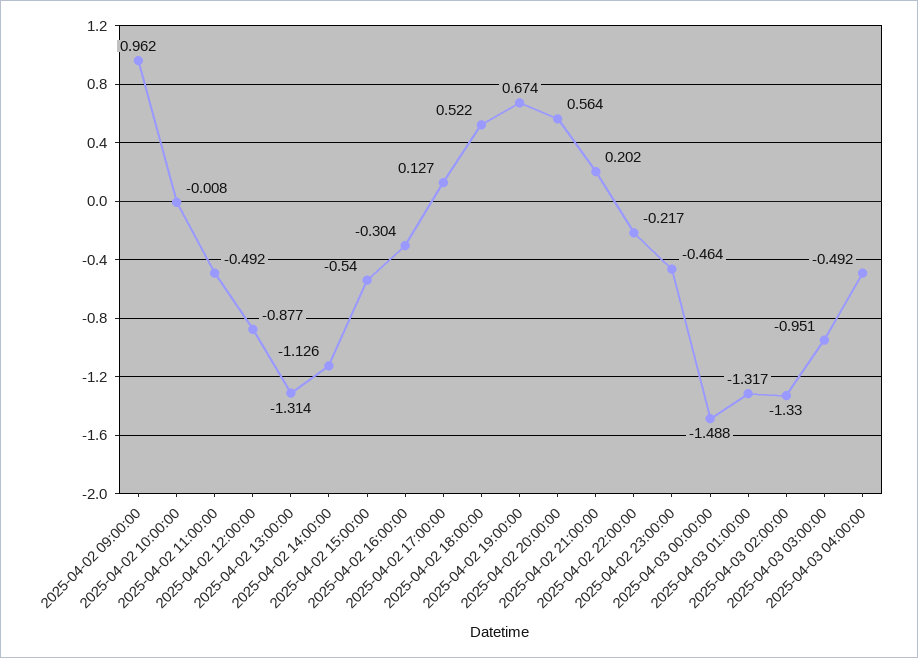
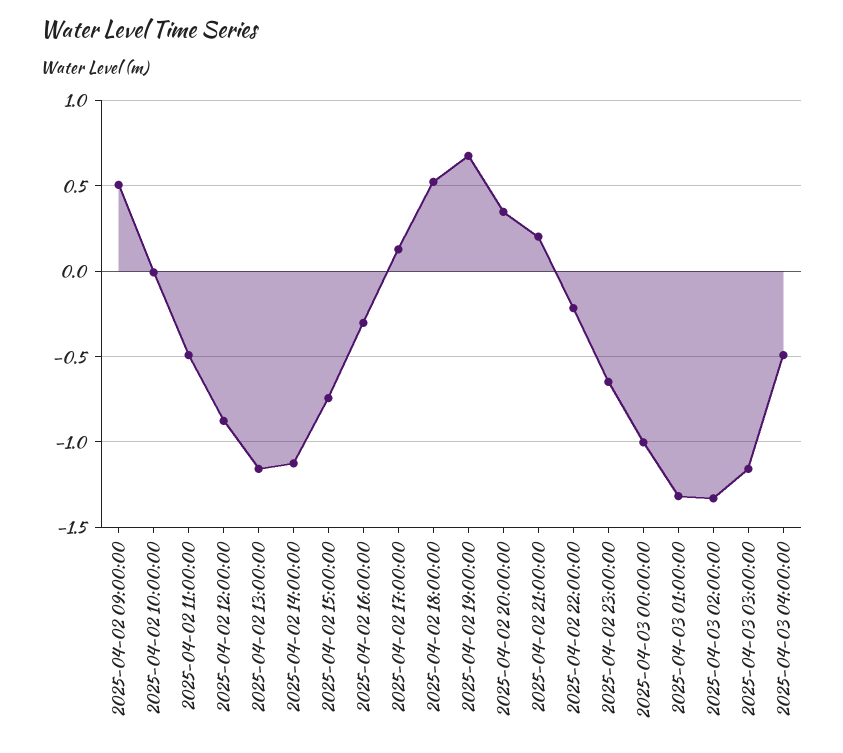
2025-04-02 09:00:00: 0.962 -> 0.5
2025-04-02 13:00:00: -1.314 -> -1.15
2025-04-02 15:00:00: -0.54 -> -0.75
2025-04-02 20:00:00: 0.564 -> 0.35
2025-04-02 23:00:00: -0.464 -> -0.65
2025-04-03 00:00:00: -1.488 -> -1
2025-04-03 03:00:00: -0.951 -> -1.15

